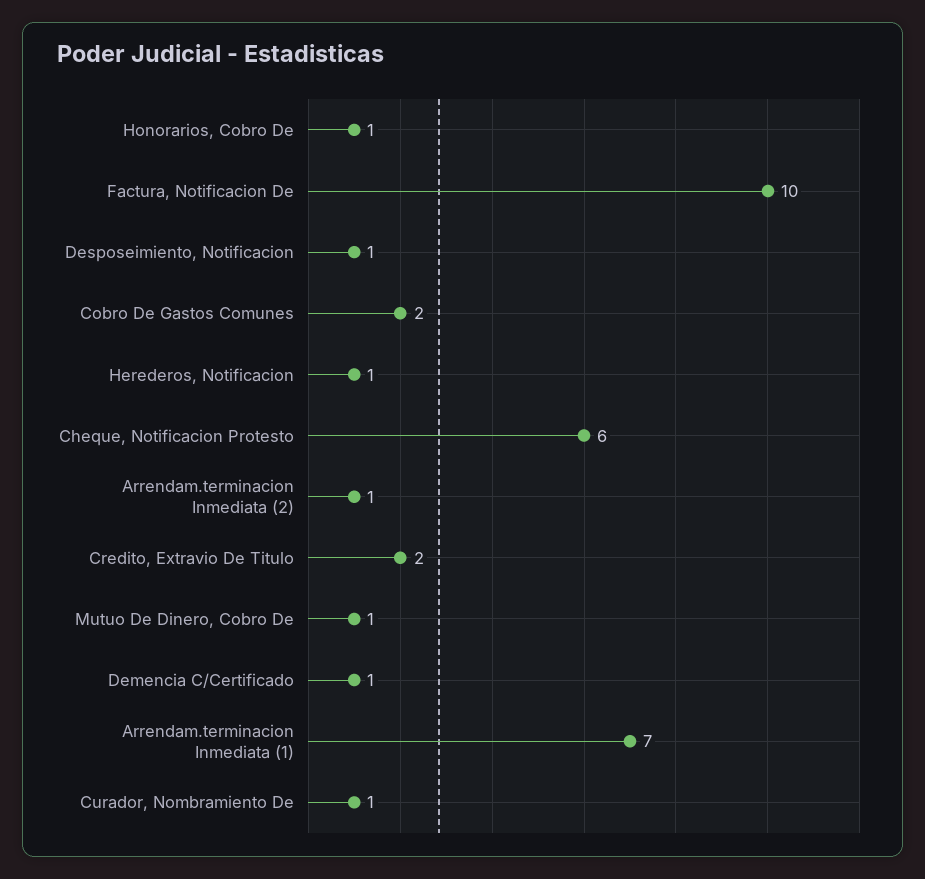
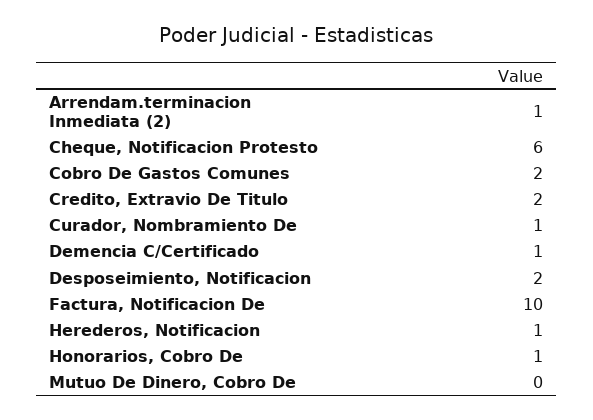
Desposeimiento, Notificacion: 1 -> 2
Mutuo De Dinero, Cobro De: 1 -> 0
Arrendam.terminacion Inmediata (1): 7 -> none

